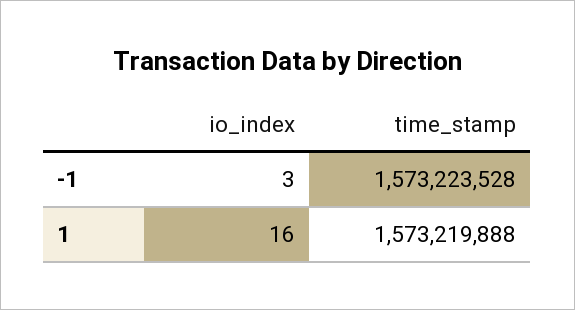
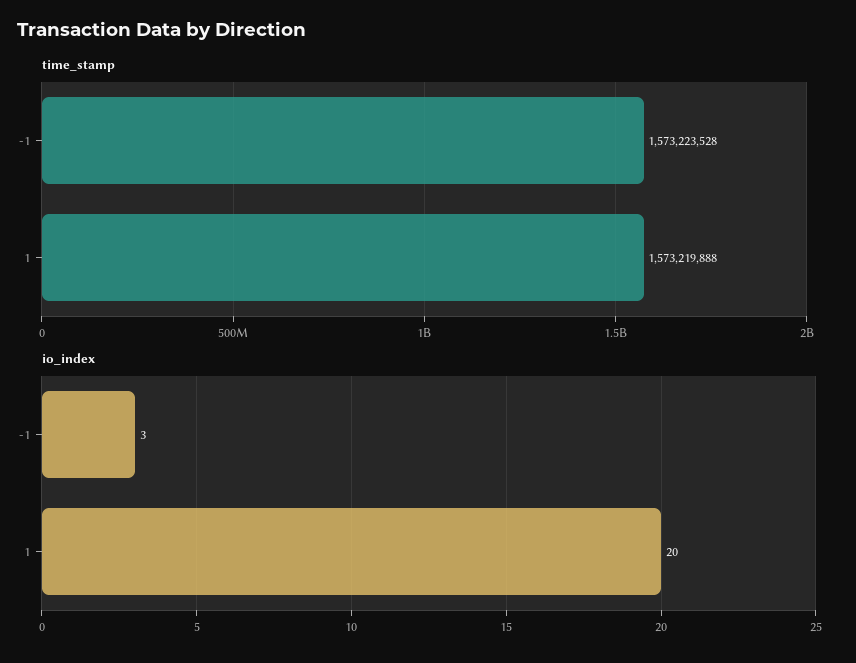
io_index, 1: 16 -> 20

